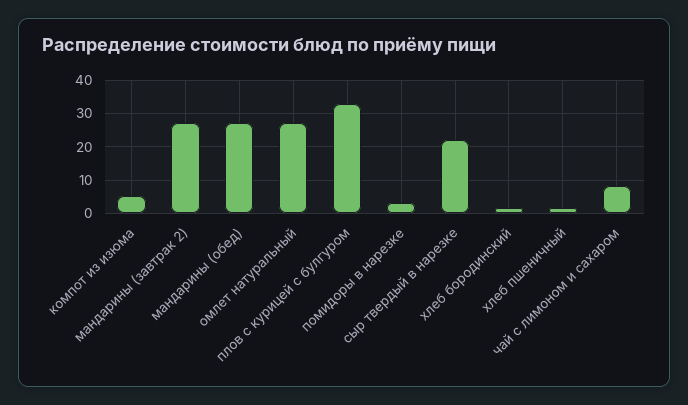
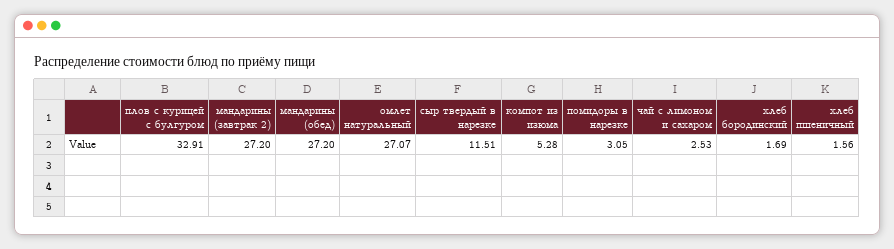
сыр твердый в нарезке: 22 -> 11.51
чай с лимоном и сахаром: 8 -> 2.53

